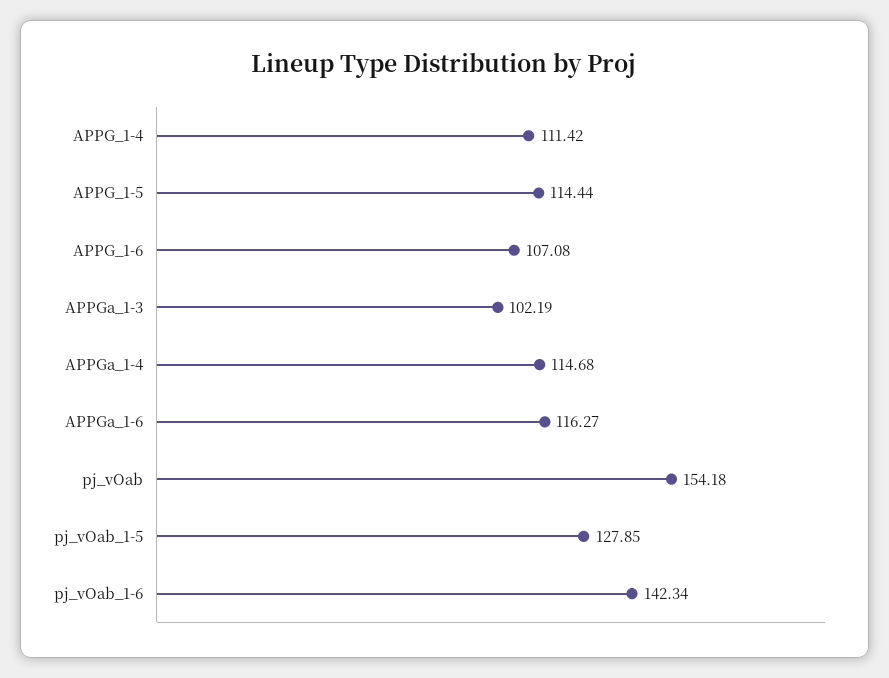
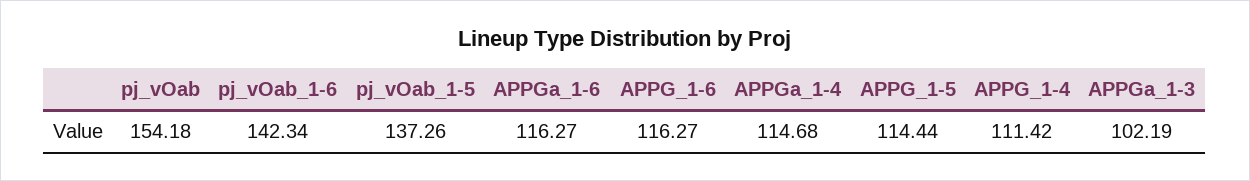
APPG_1-6: 107.08 -> 116.27
pj_vOab_1-5: 127.85 -> 137.26

